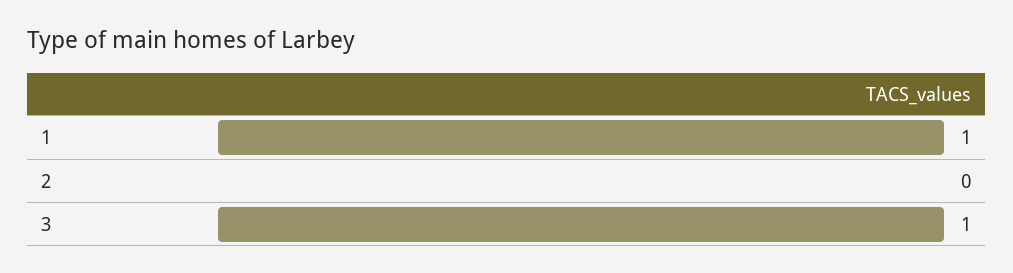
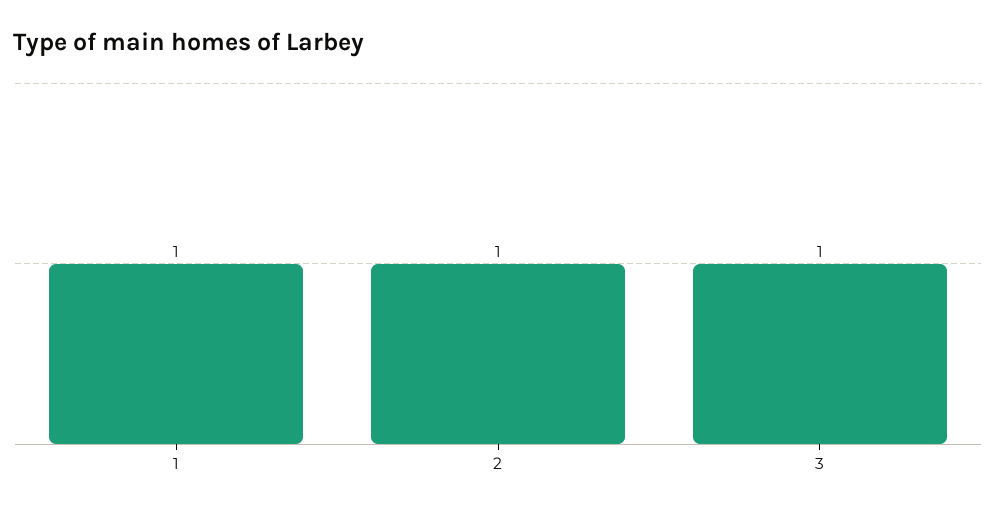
2: 0 -> 1

